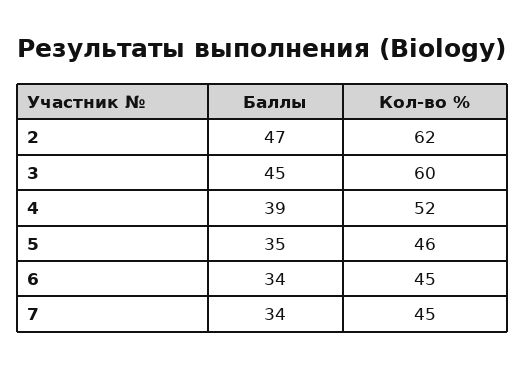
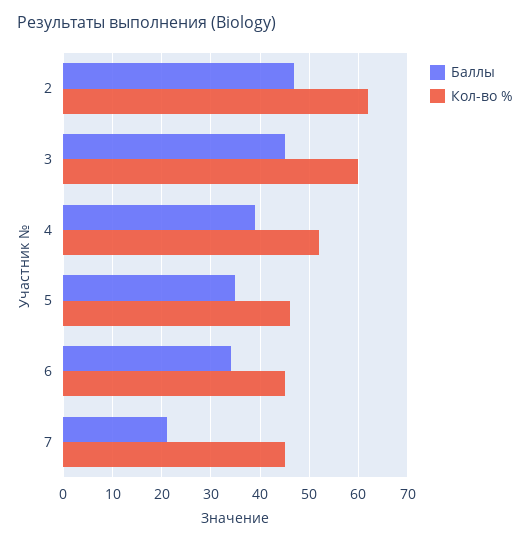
Баллы, 7: 34 -> 20

